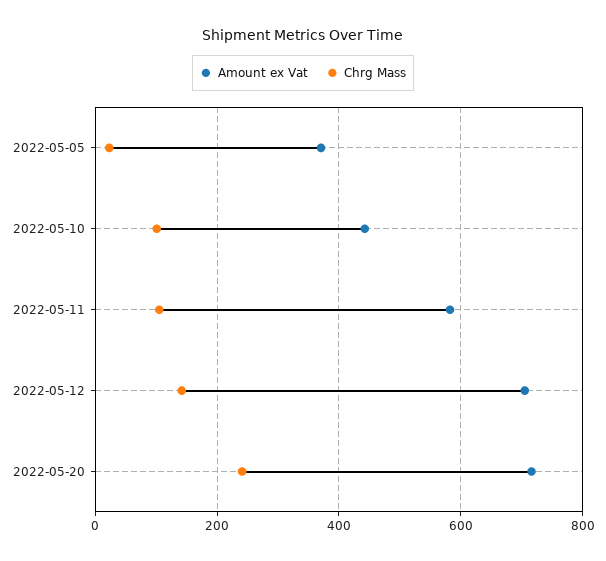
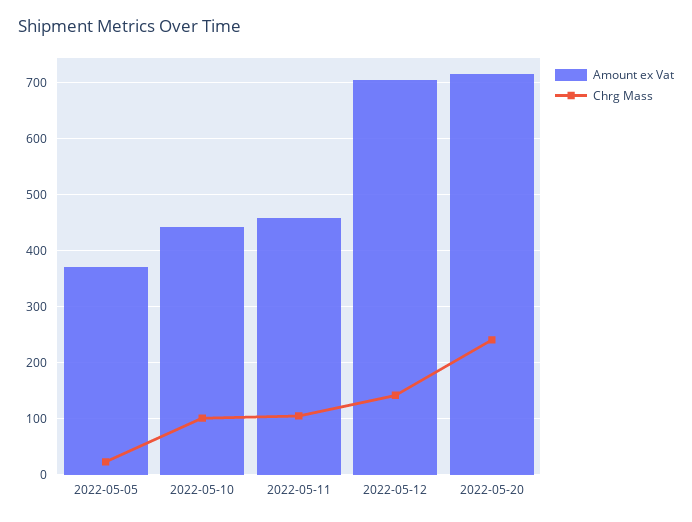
Amount ex Vat, 2022-05-11: 580 -> 460

